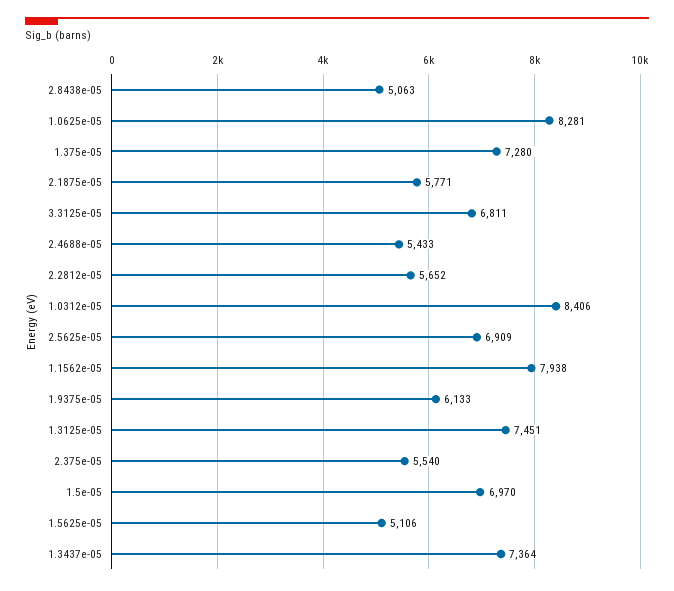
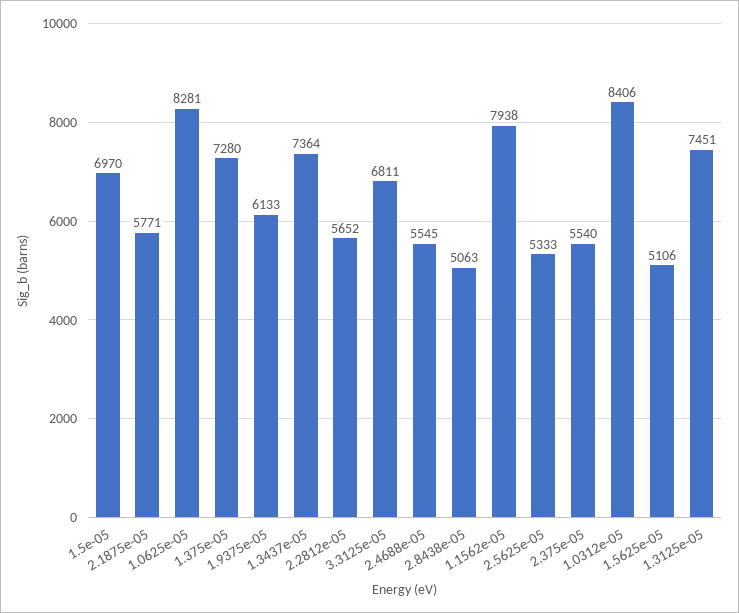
2.4688e-05: 5433 -> 5545
2.5625e-05: 6909 -> 5333

